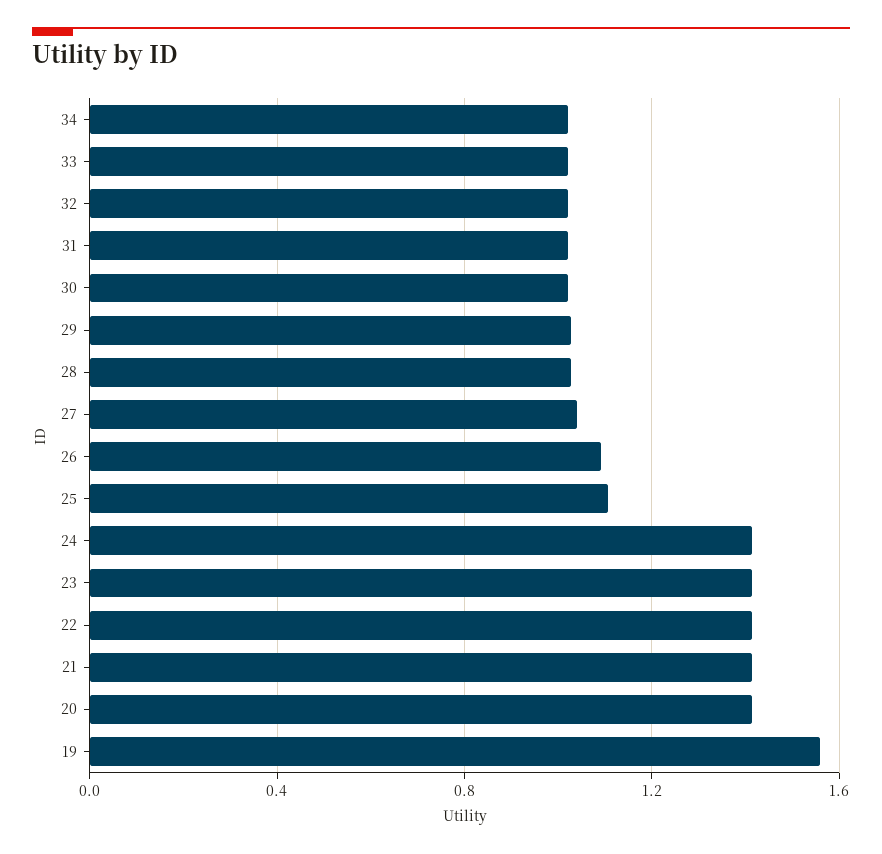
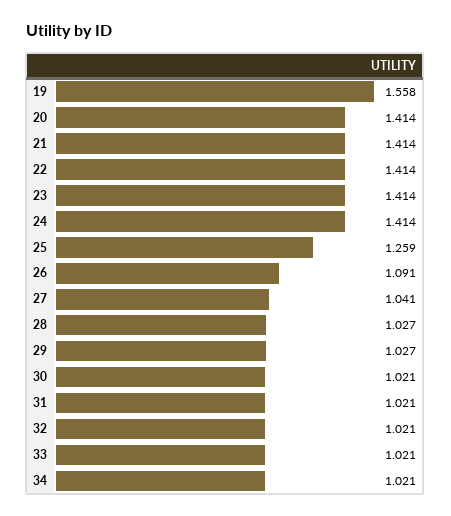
25: 1.1 -> 1.259

